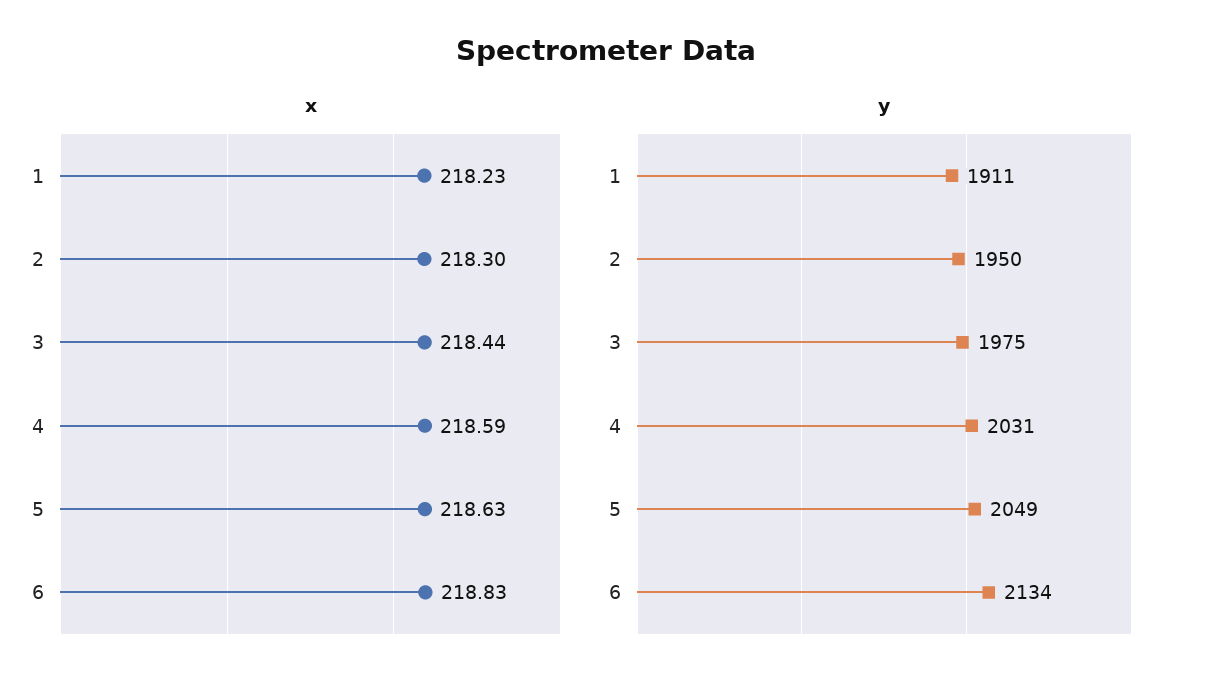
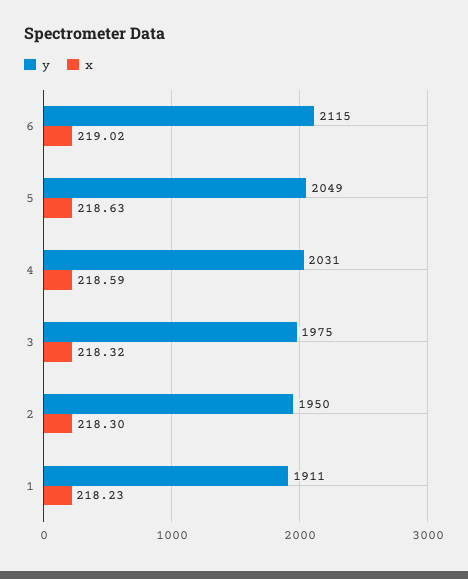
x, 3: 218.44 -> 218.32
x, 6: 218.83 -> 219.02
y, 6: 2134 -> 2115

